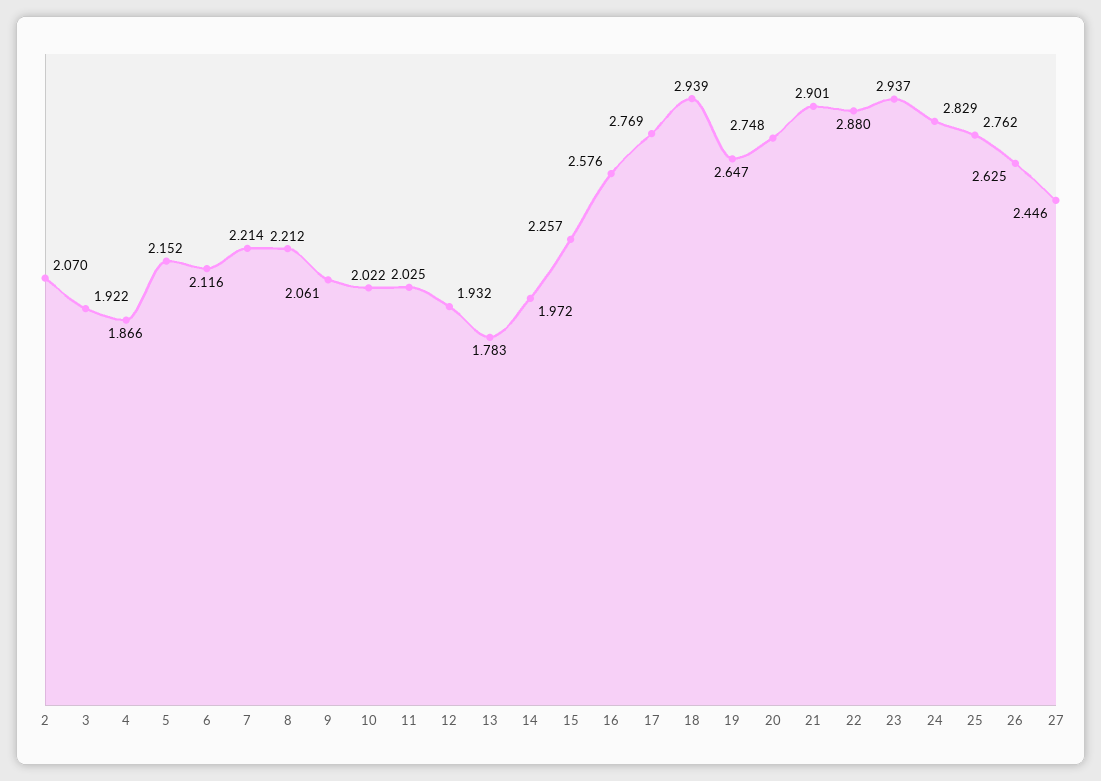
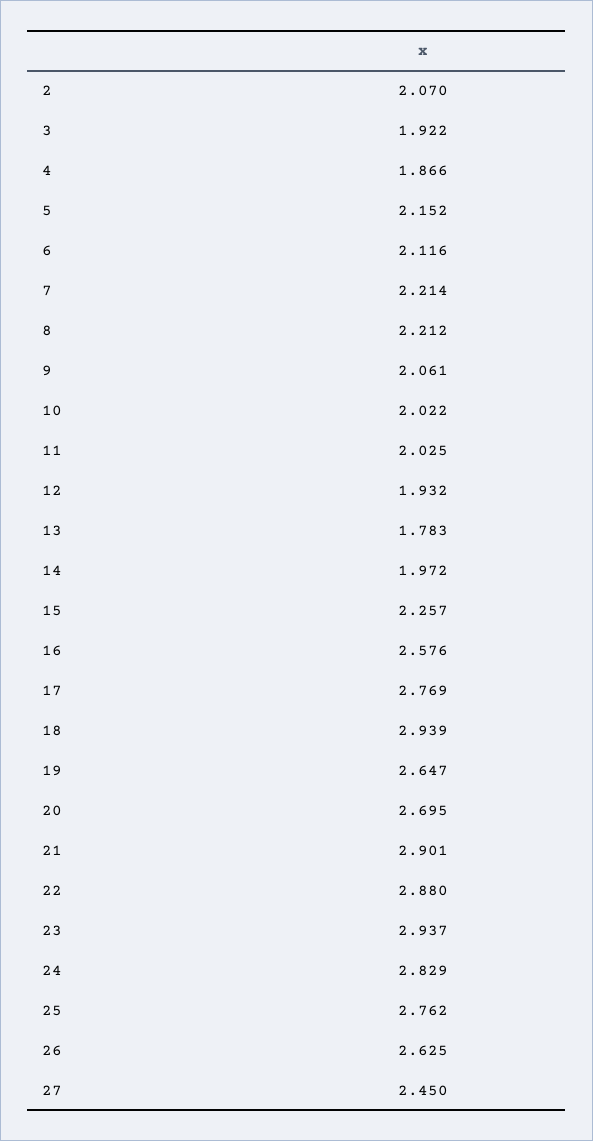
20: 2.748 -> 2.695
27: 2.446 -> 2.45

